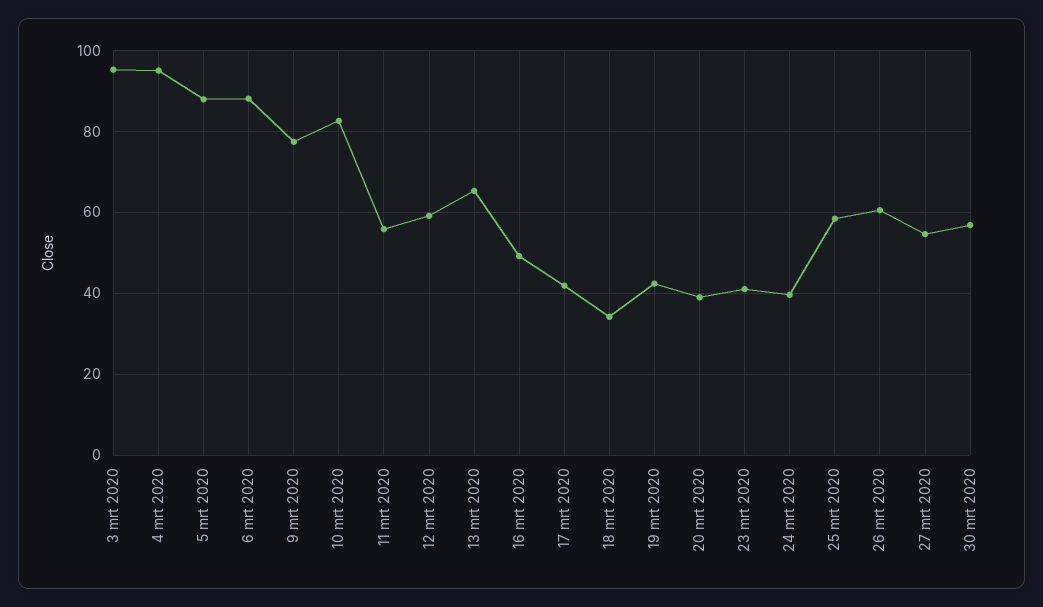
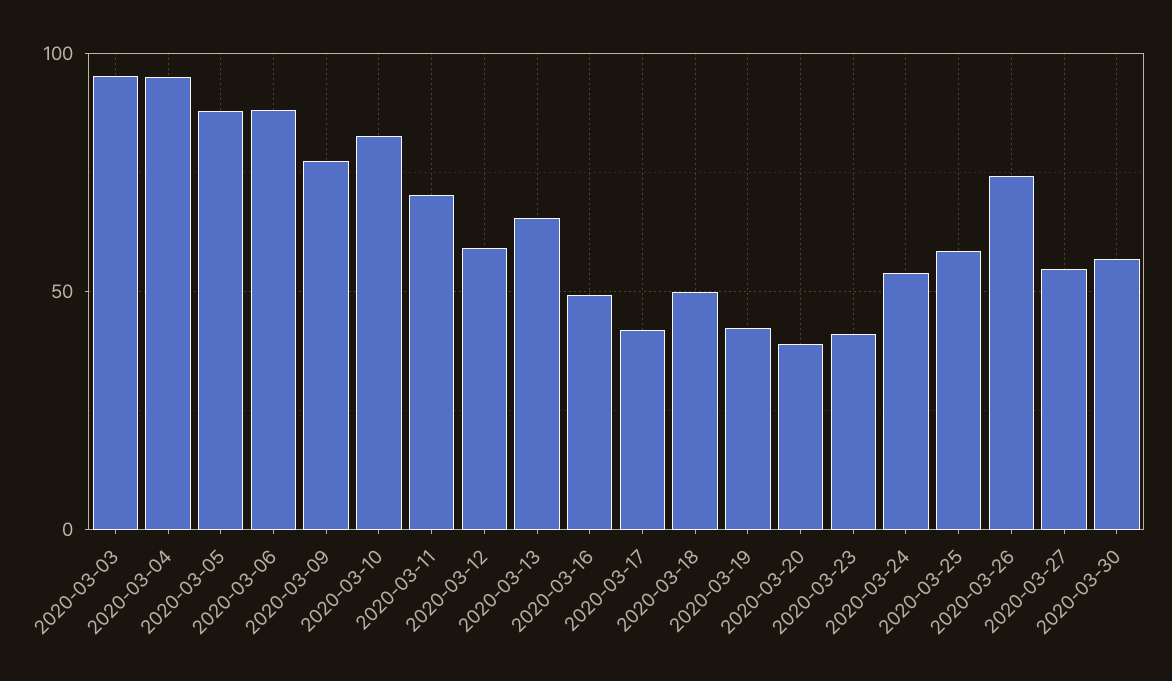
11 mrt 2020: 56 -> 70
18 mrt 2020: 34 -> 50
24 mrt 2020: 40 -> 55
26 mrt 2020: 60 -> 75

